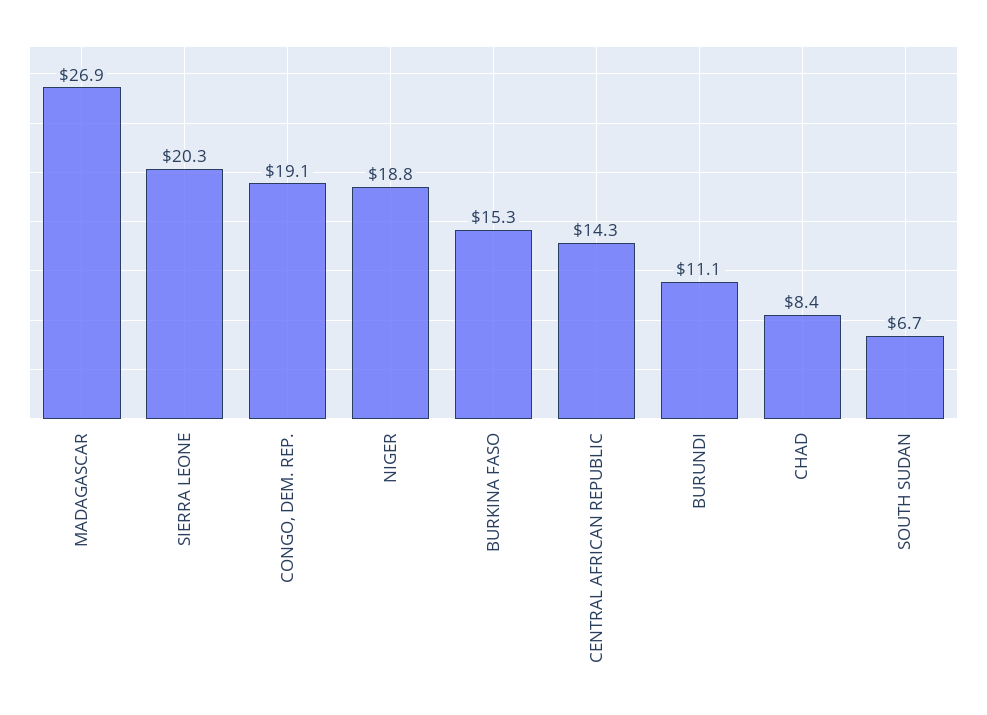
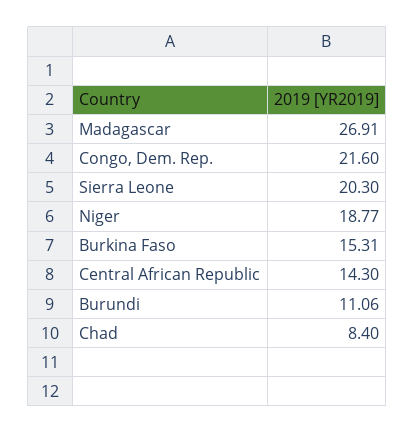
CONGO, DEM. REP.: 19.1 -> 21.6
SOUTH SUDAN: 6.7 -> none

